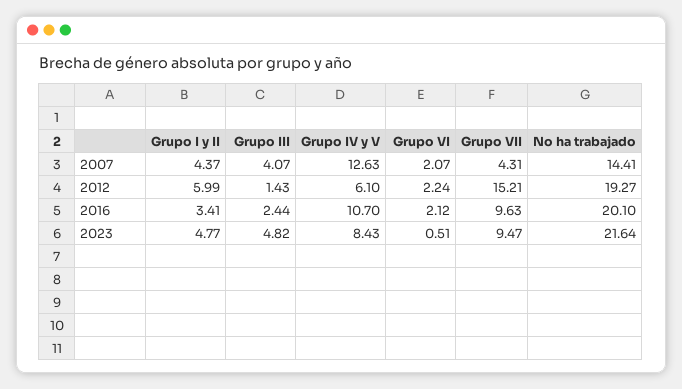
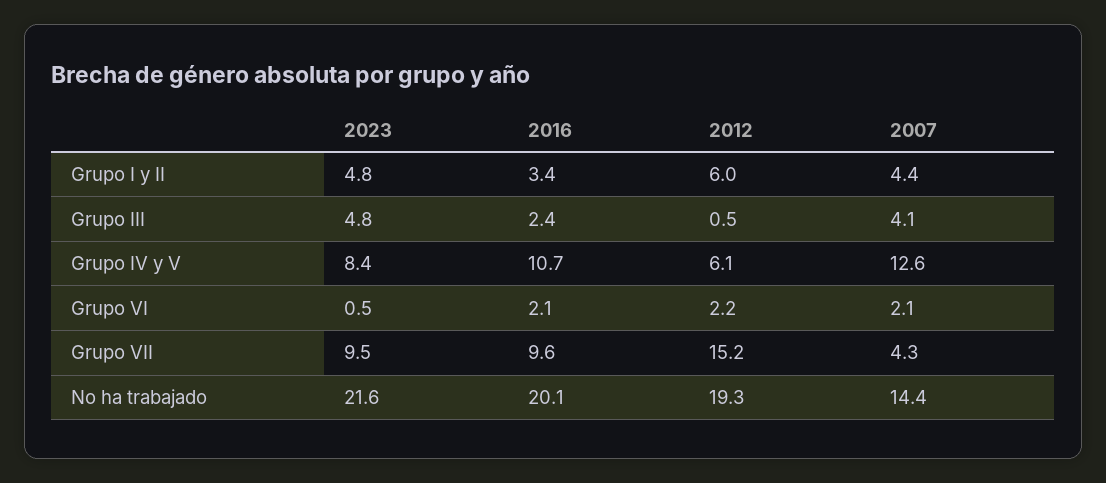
Grupo III, 2012: 1.43 -> 0.5

